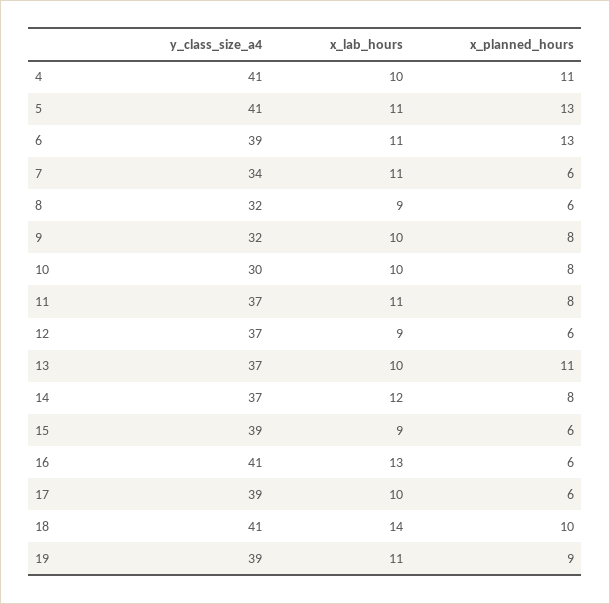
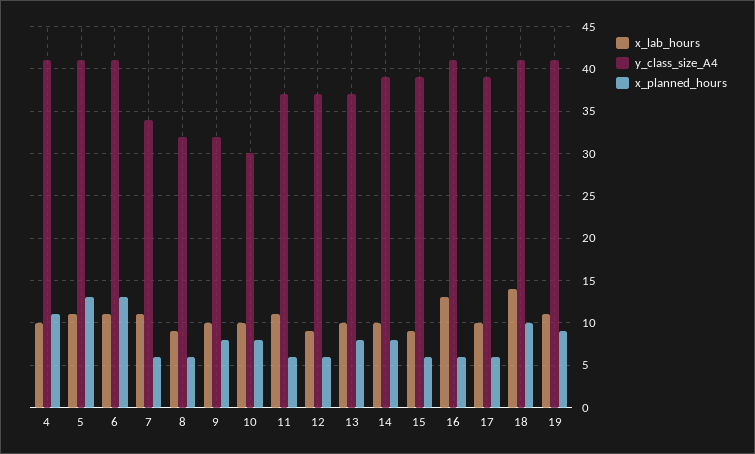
y_class_size_a4, 6: 39 -> 41
x_planned_hours, 11: 8 -> 6
x_planned_hours, 13: 11 -> 8
y_class_size_a4, 14: 37 -> 39
x_lab_hours, 14: 12 -> 10
y_class_size_a4, 19: 39 -> 41

